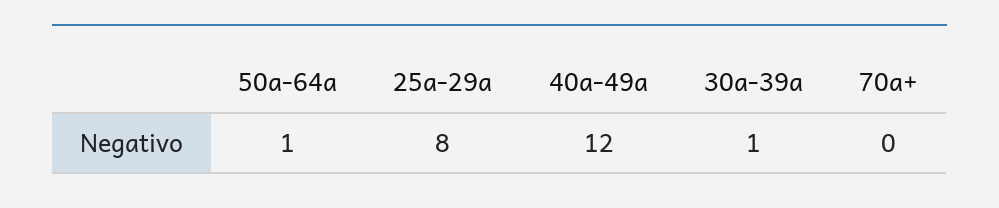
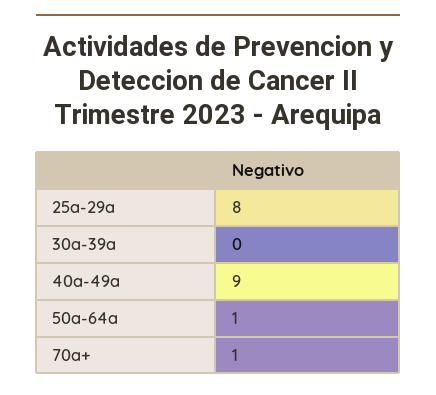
40a-49a: 12 -> 9
30a-39a: 1 -> 0
70a+: 0 -> 1

